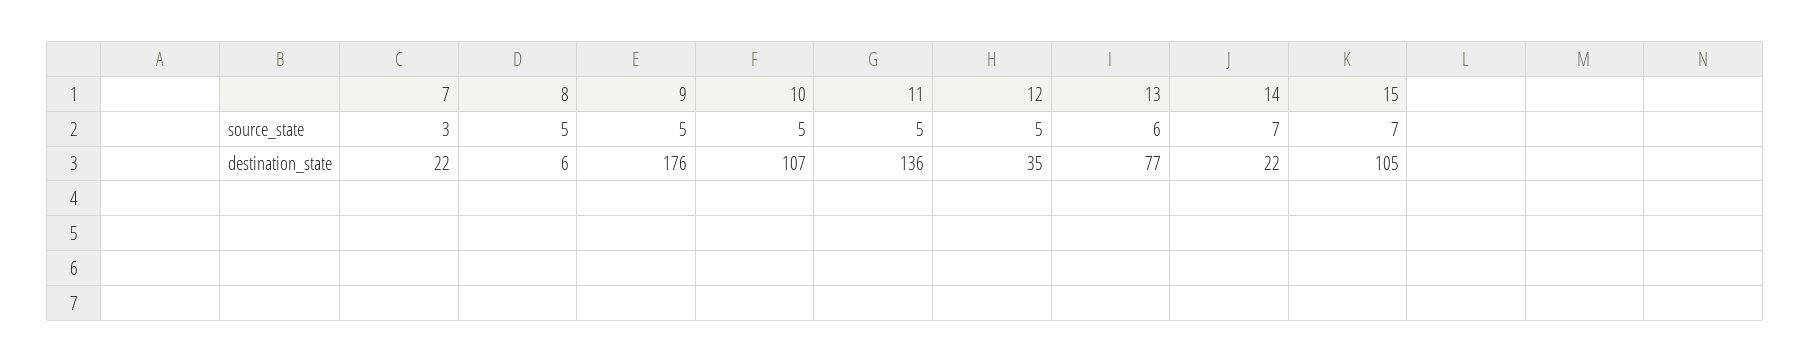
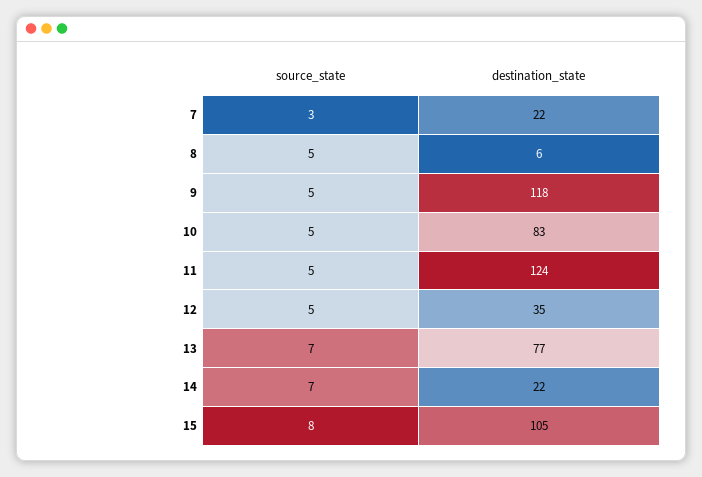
13, source_state: 6 -> 7
15, source_state: 7 -> 8
9, destination_state: 176 -> 118
10, destination_state: 107 -> 83
11, destination_state: 136 -> 124

